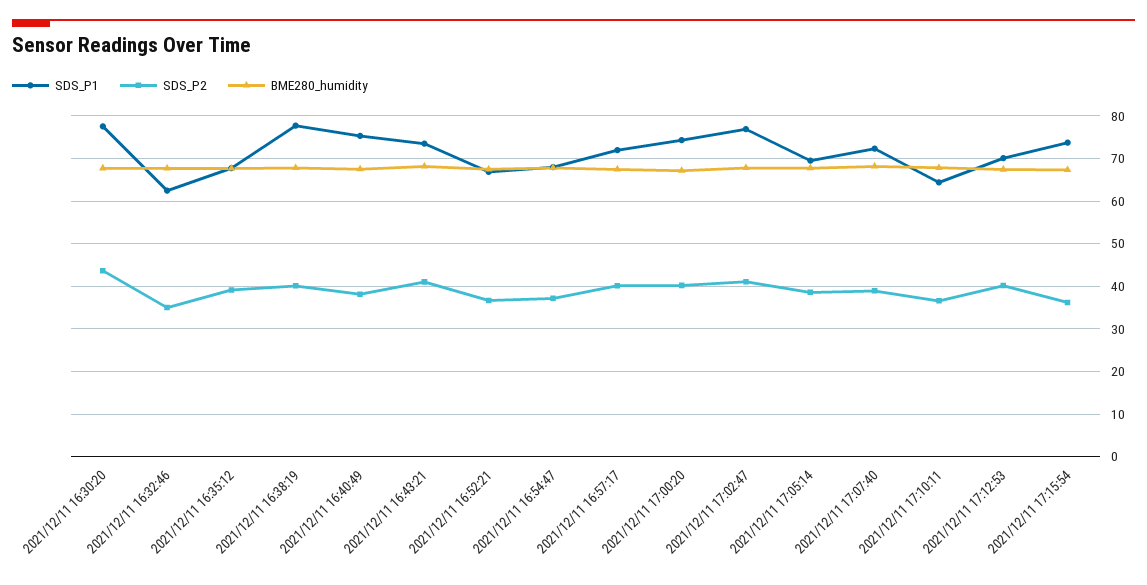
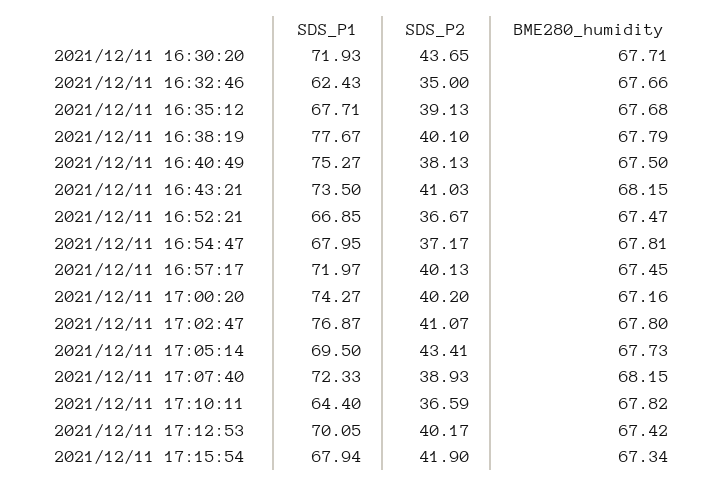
SDS_P1, 2021/12/11 16:30:20: 78 -> 71.93
SDS_P2, 2021/12/11 17:05:14: 38 -> 43.41
SDS_P1, 2021/12/11 17:15:54: 74 -> 67.94
SDS_P2, 2021/12/11 17:15:54: 36 -> 41.9

